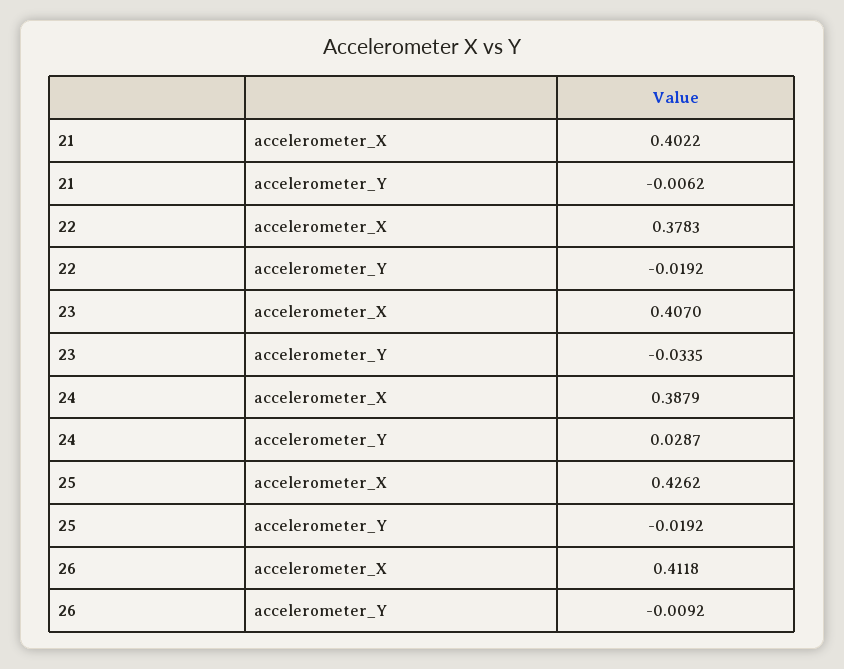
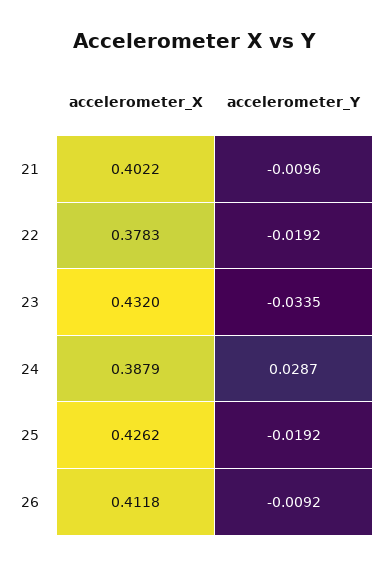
21, accelerometer_Y: -0.0062 -> -0.0096
23, accelerometer_X: 0.407 -> 0.432

